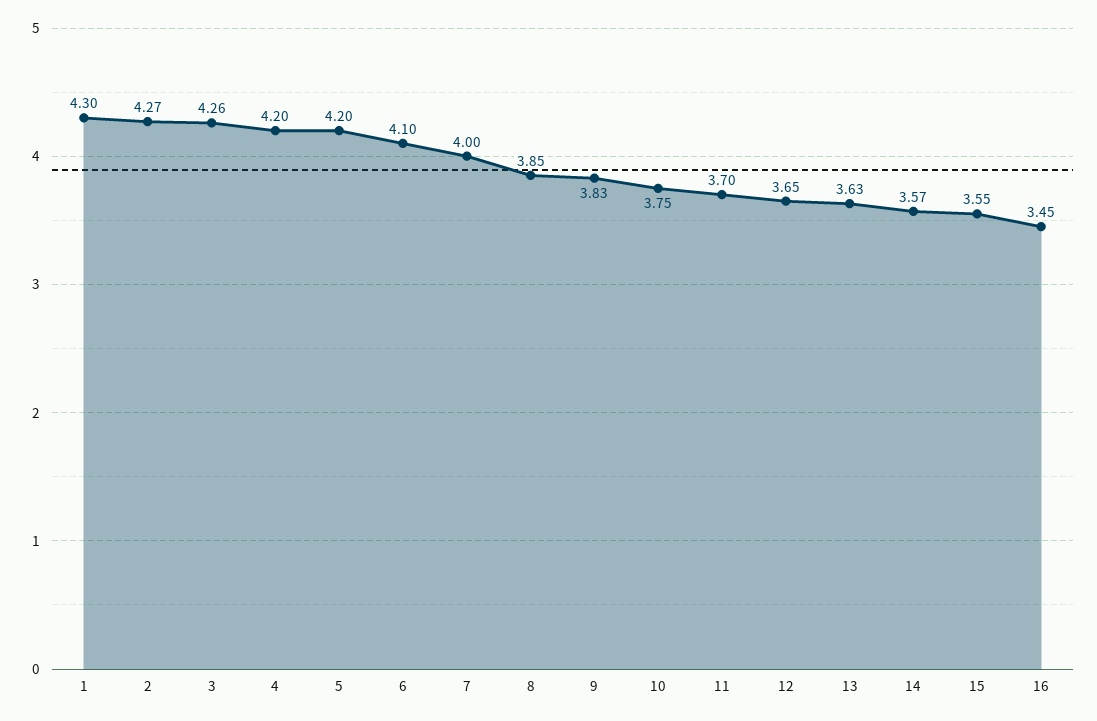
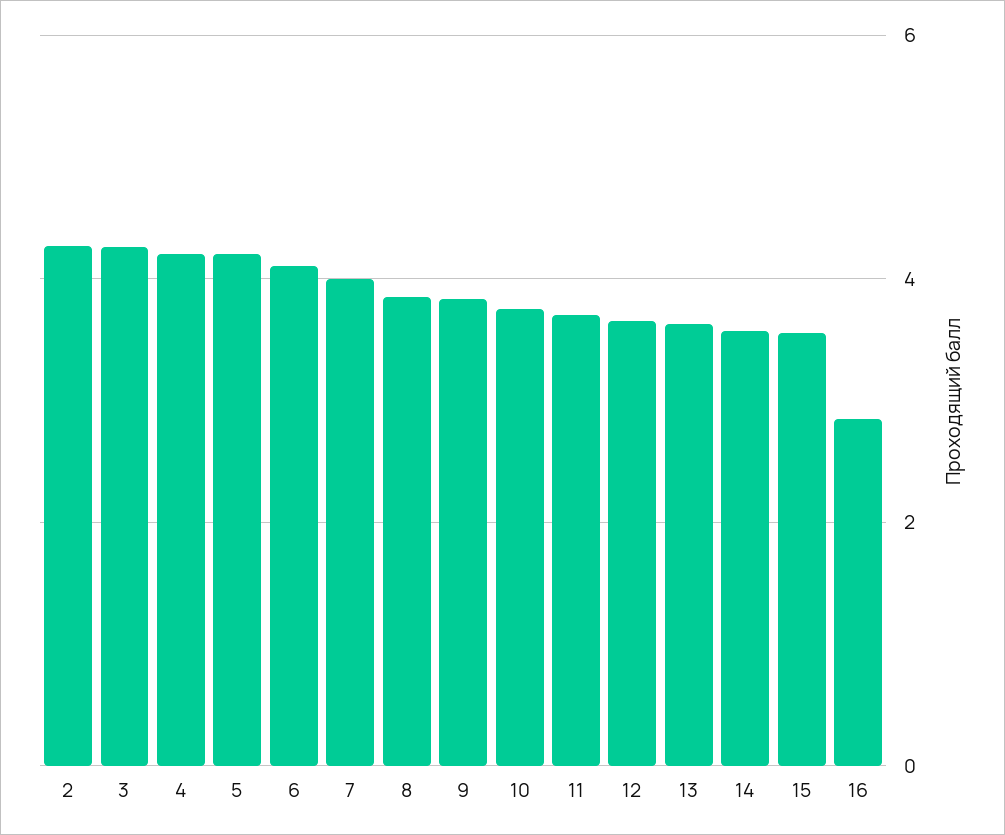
1: 4.3 -> none
16: 3.45 -> 2.8

